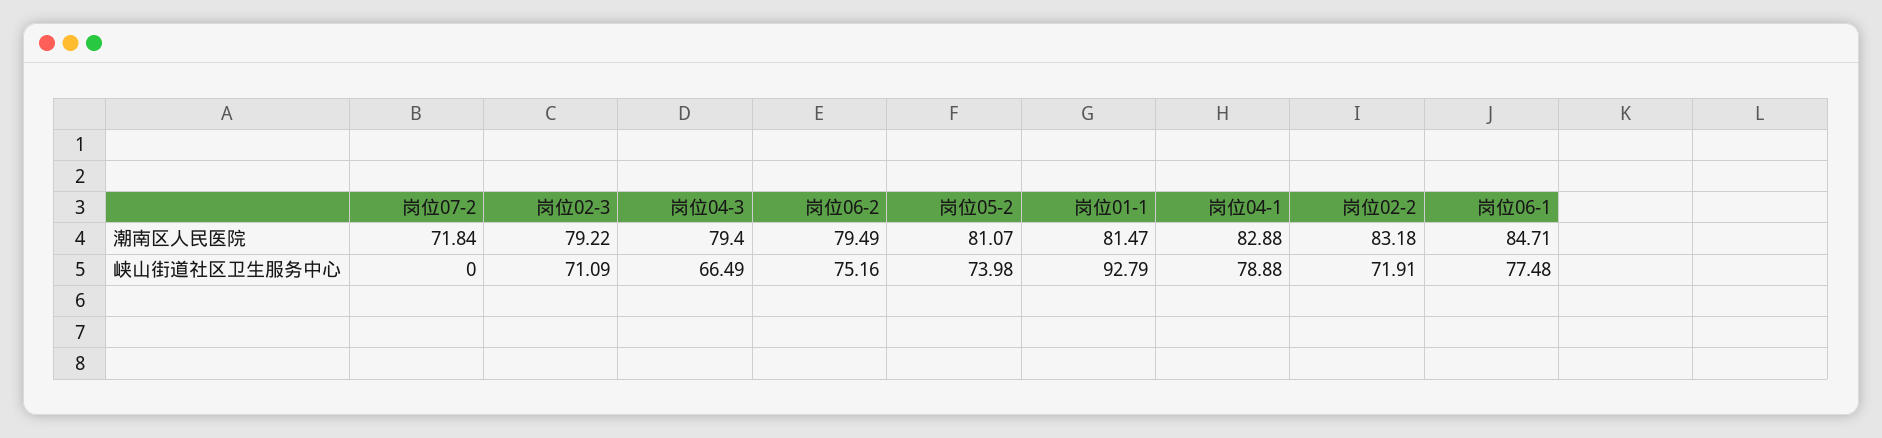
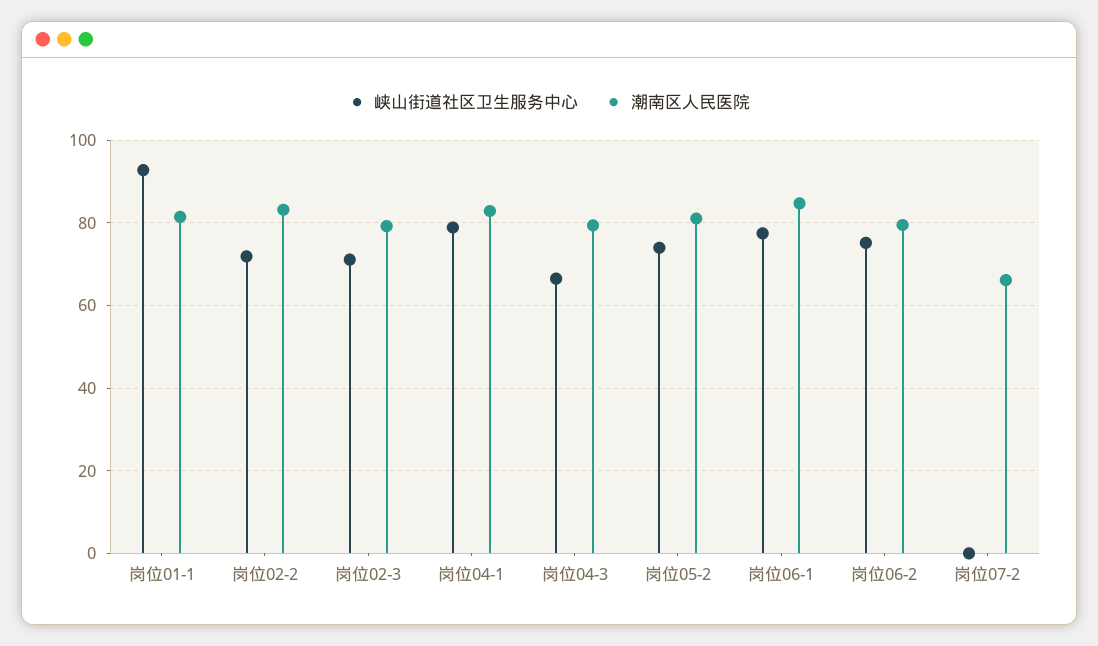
潮南区人民医院, 岗位07-2: 71.84 -> 66

